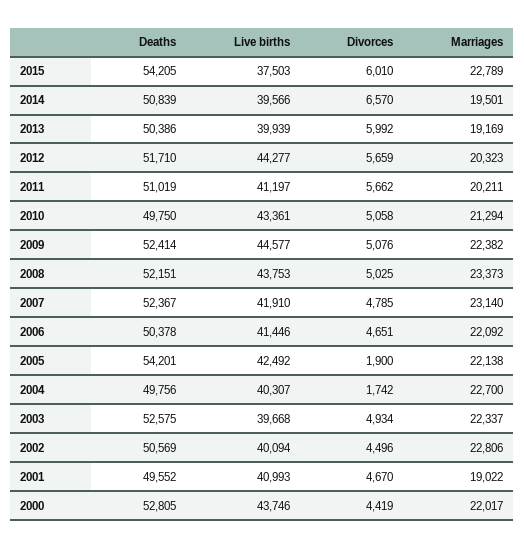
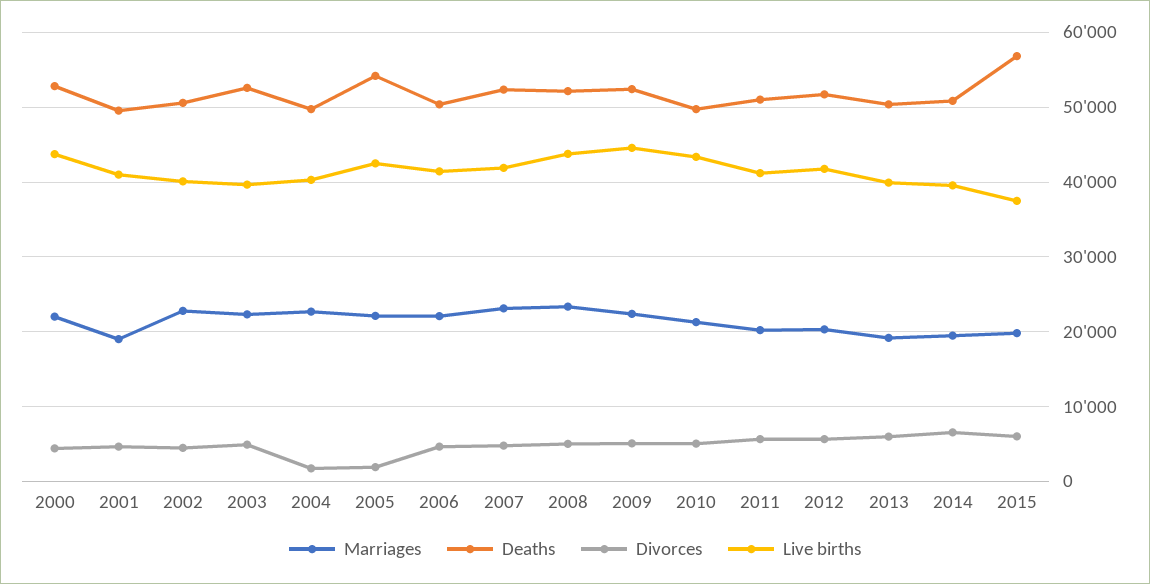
Deaths, 2015: 54205 -> 57000
Marriages, 2015: 22789 -> 20000
Live births, 2012: 44277 -> 42000

